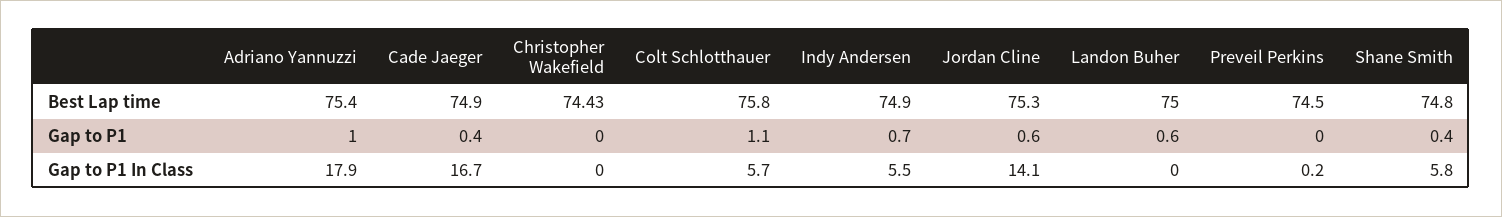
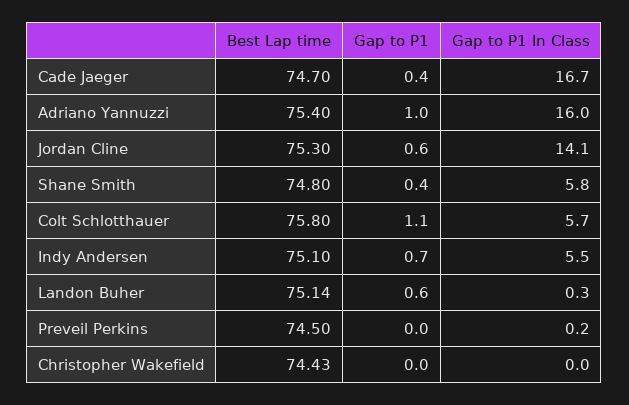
Cade Jaeger, Best Lap time: 74.9 -> 74.7
Indy Andersen, Best Lap time: 74.9 -> 75.1
Landon Buher, Best Lap time: 75 -> 75.14
Adriano Yannuzzi, Gap to P1 In Class: 17.9 -> 16
Landon Buher, Gap to P1 In Class: 0 -> 0.3

